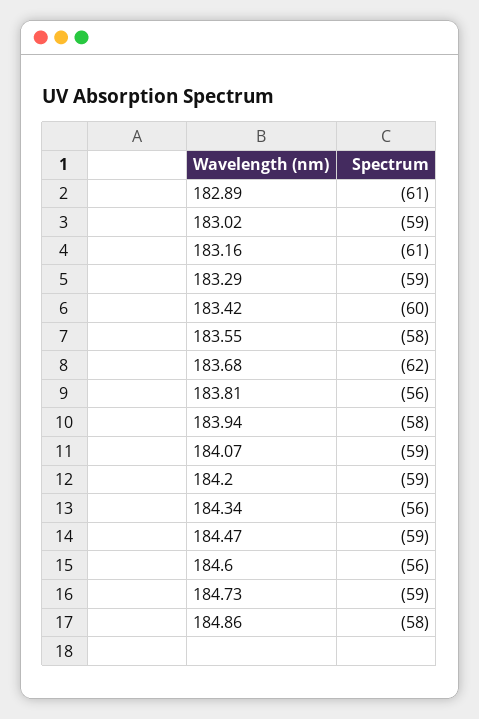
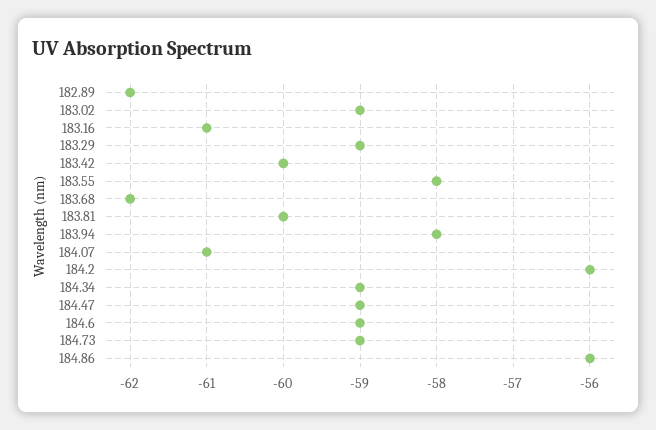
182.89: -61 -> -62
183.81: -56 -> -60
184.07: -59 -> -61
184.2: -59 -> -56
184.34: -56 -> -59
184.6: -56 -> -59
184.86: -58 -> -56

